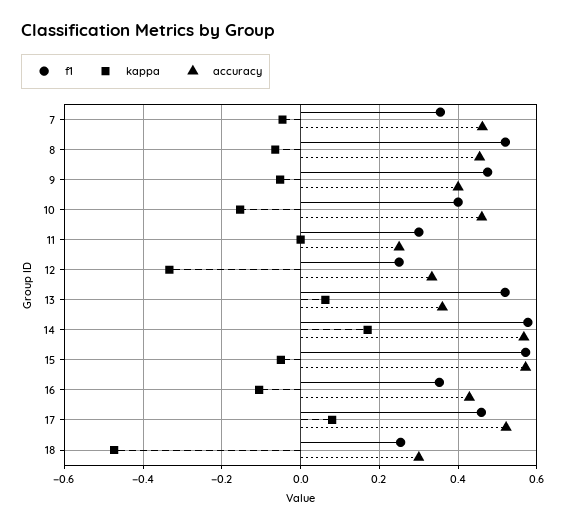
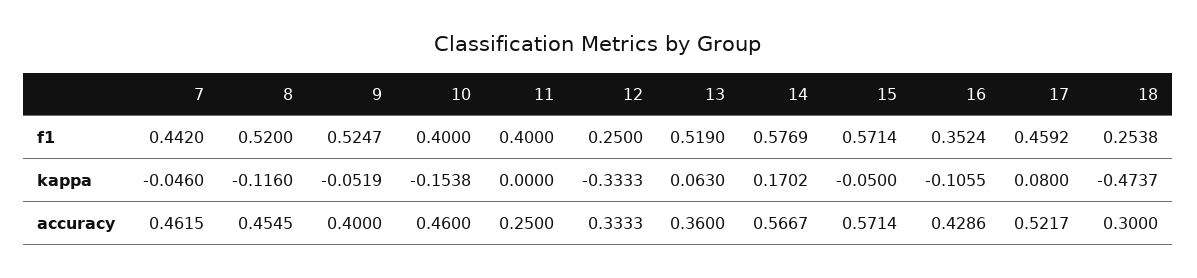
f1, 7: 0.36 -> 0.442
kappa, 8: -0.06 -> -0.116
f1, 9: 0.48 -> 0.5247
f1, 11: 0.3 -> 0.4

